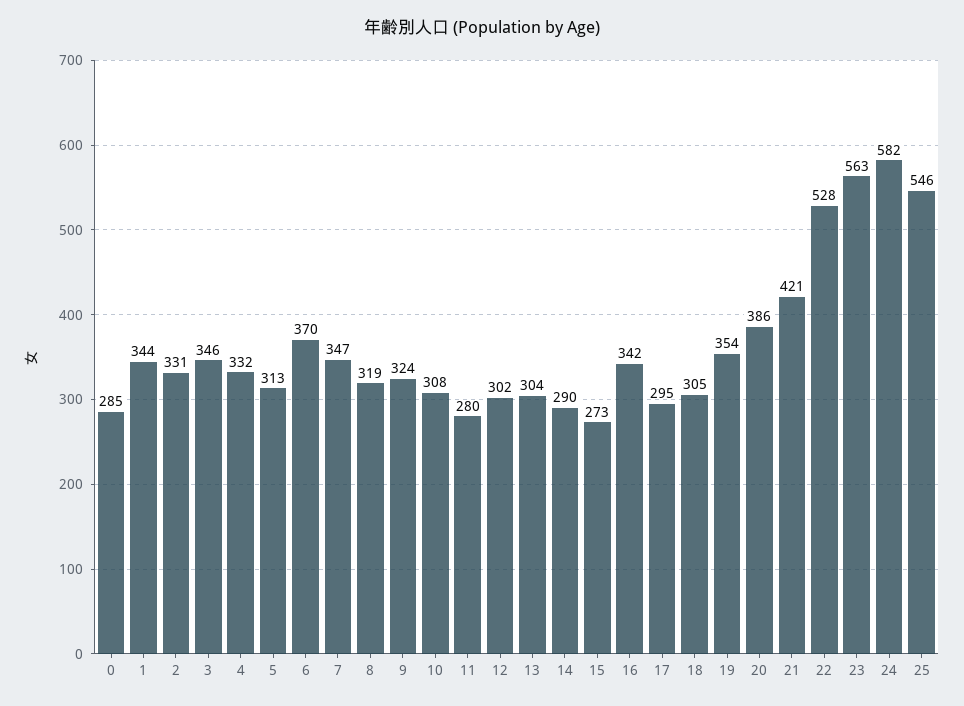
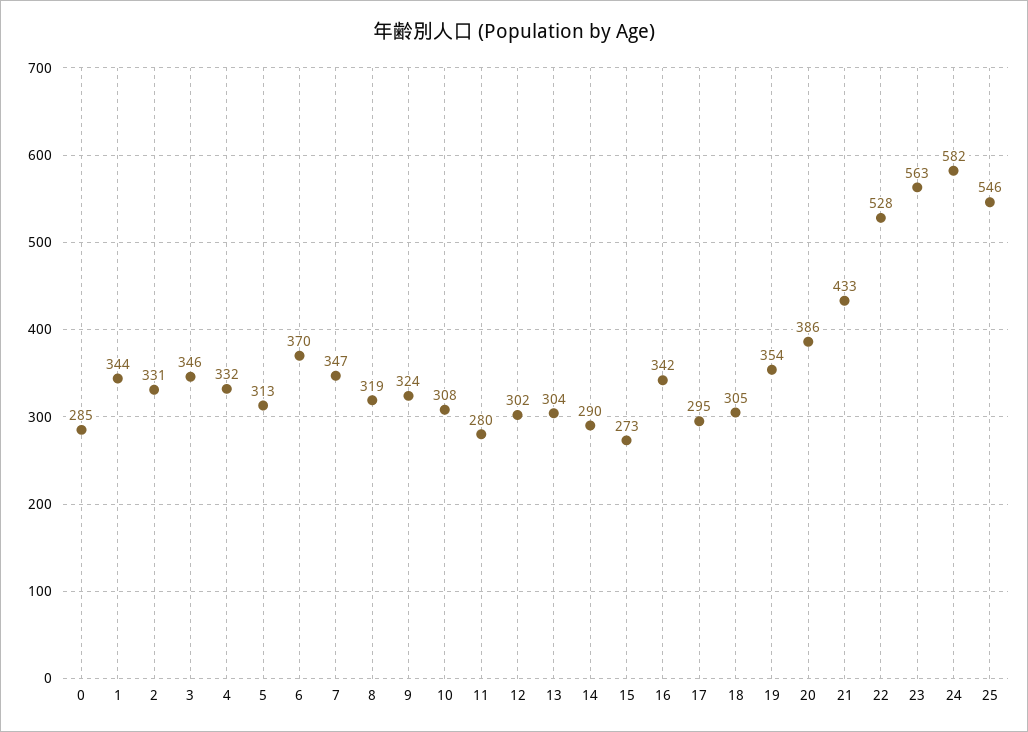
21: 421 -> 433

